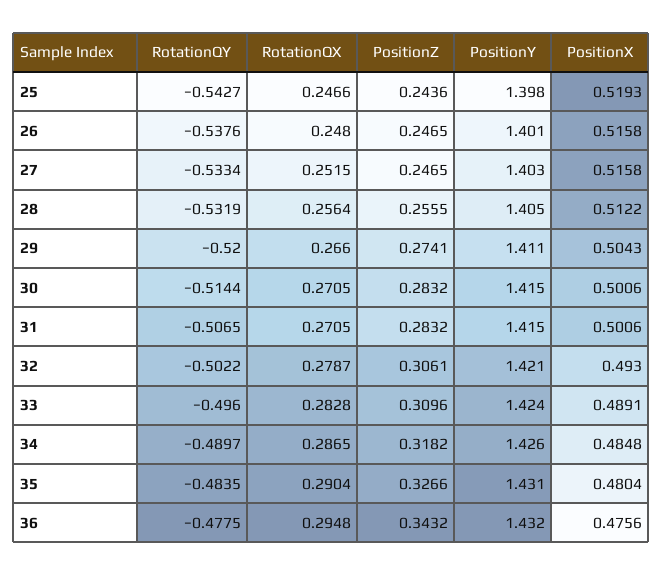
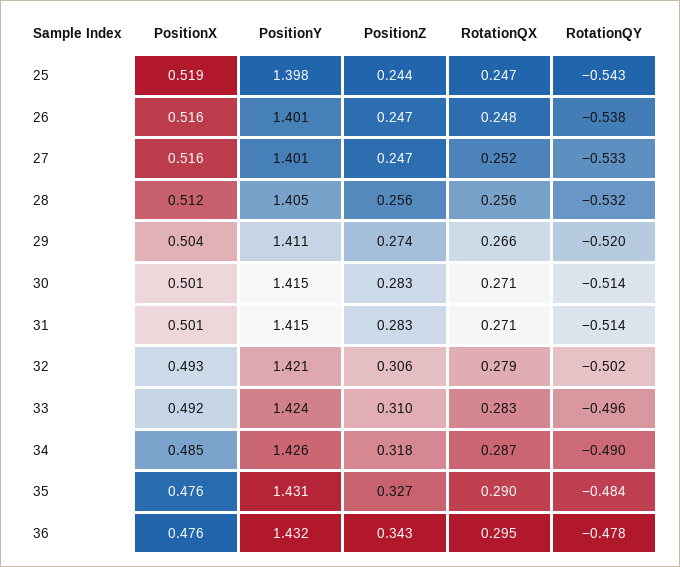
PositionY, 27: 1.403 -> 1.401
RotationQY, 31: -0.5065 -> -0.514
PositionX, 33: 0.4891 -> 0.492
PositionX, 35: 0.4804 -> 0.476

